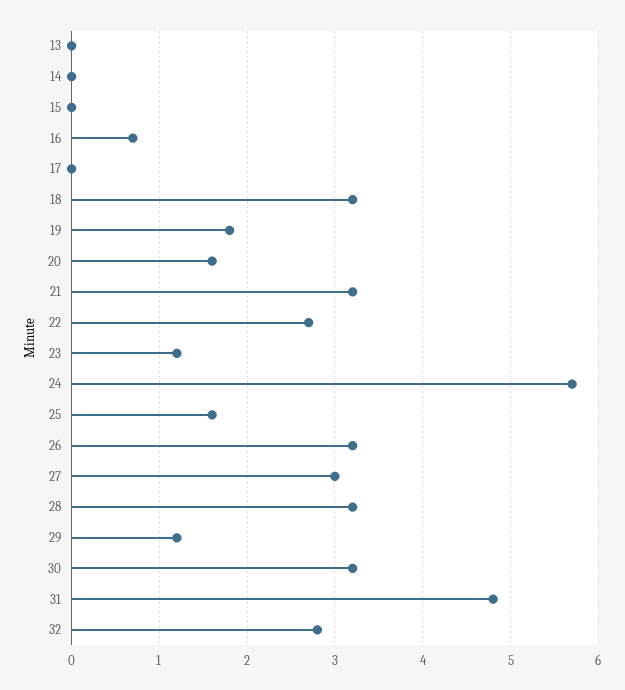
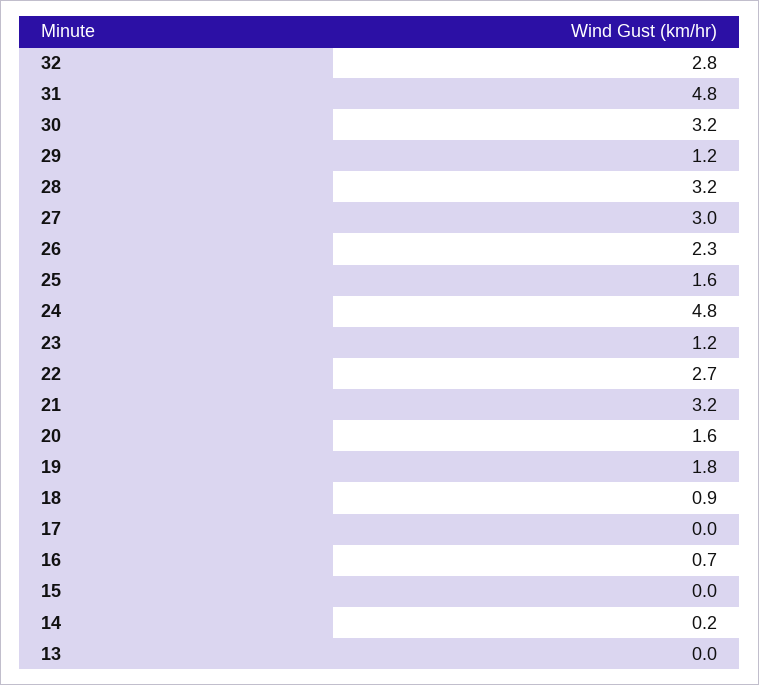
14: 0 -> 0.2
18: 3.2 -> 0.9
24: 5.7 -> 4.8
26: 3.2 -> 2.3

